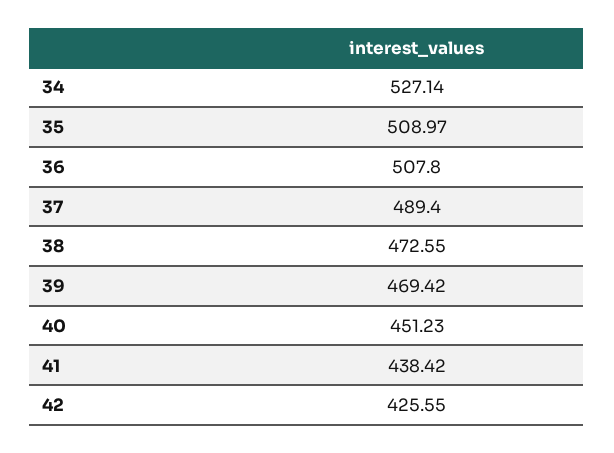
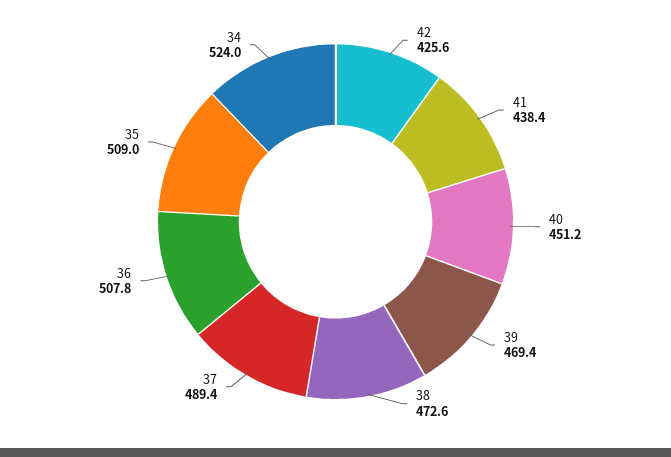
34: 527.14 -> 524

